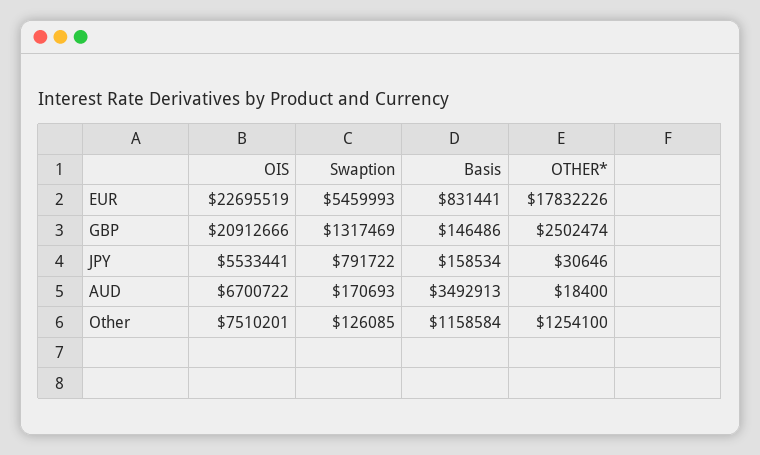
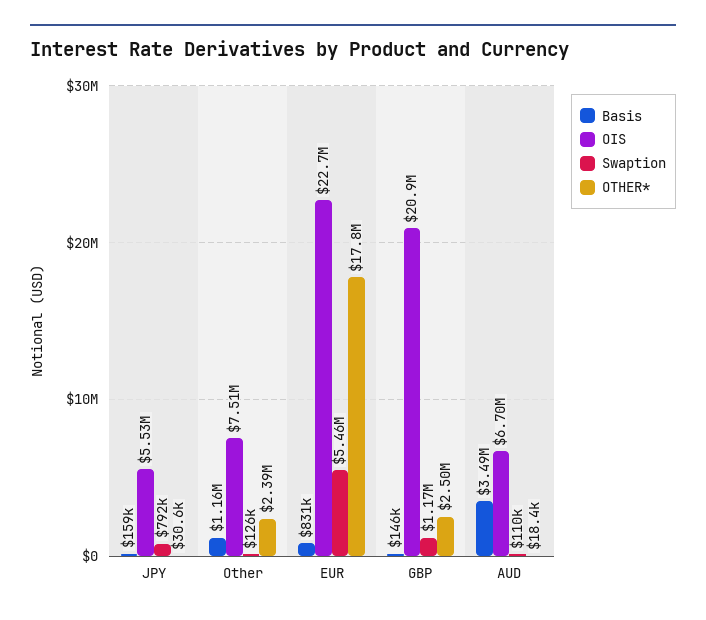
Swaption, GBP: 1317469 -> 1170000
Swaption, AUD: 170693 -> 110000
OTHER*, Other: 1254100 -> 2390000

